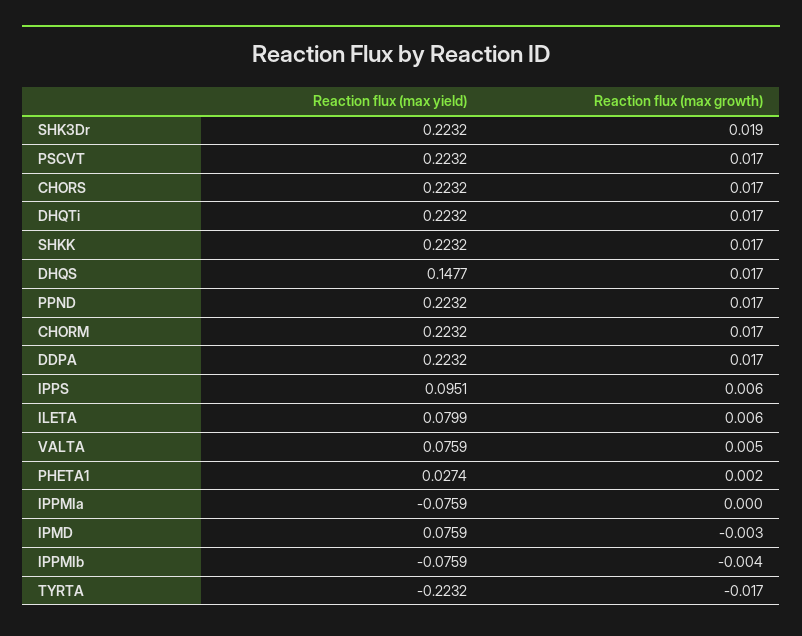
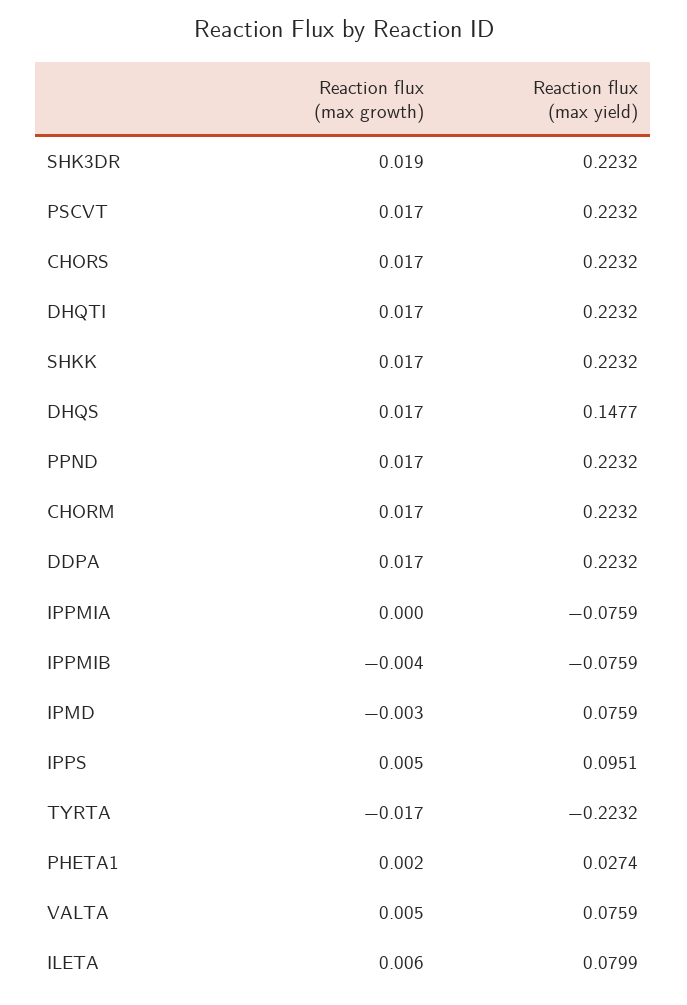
Reaction flux (max growth), IPPS: 0.006 -> 0.005

